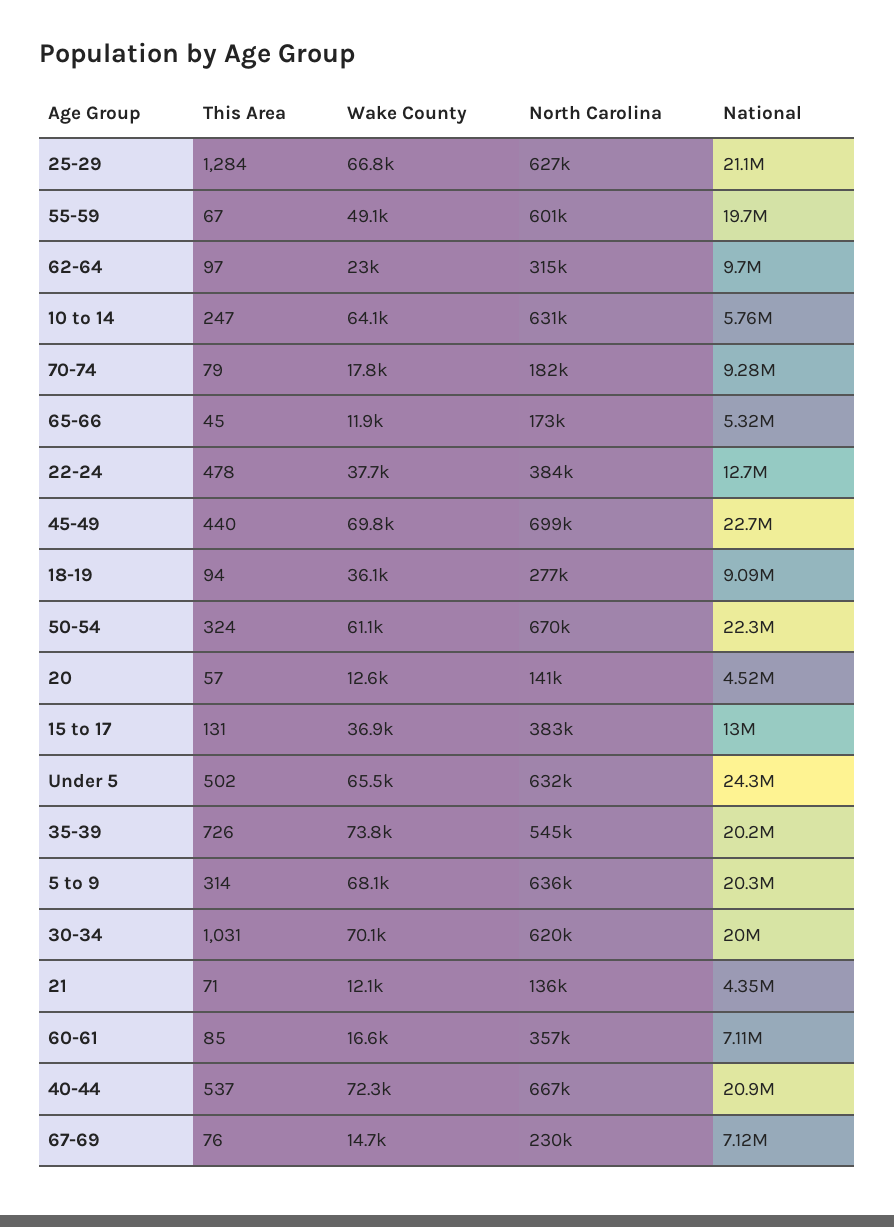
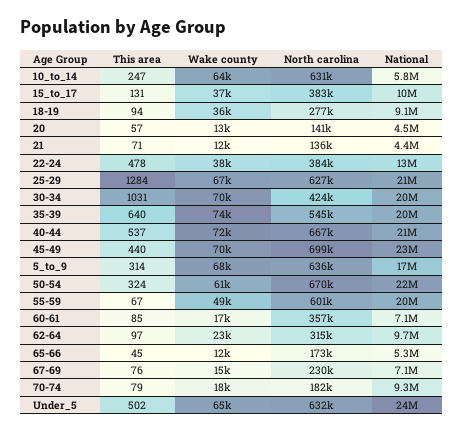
National, 15 to 17: 13000000 -> 10000000
This Area, 35-39: 726 -> 640
National, 5 to 9: 20300000 -> 17000000
North Carolina, 30-34: 620000 -> 424000

